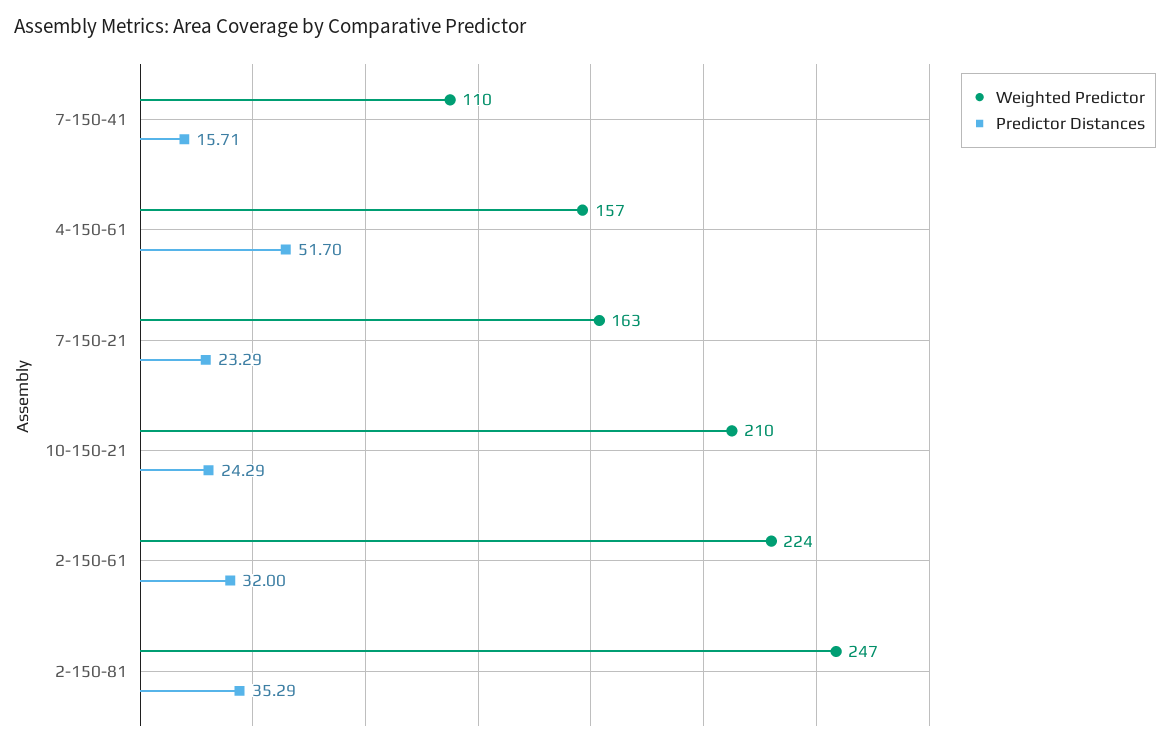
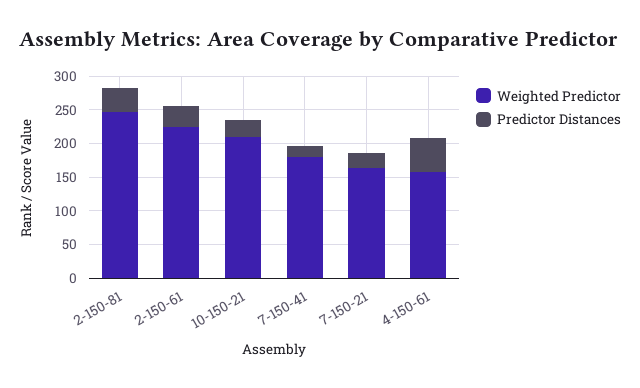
Weighted Predictor, 7-150-41: 110 -> 175

